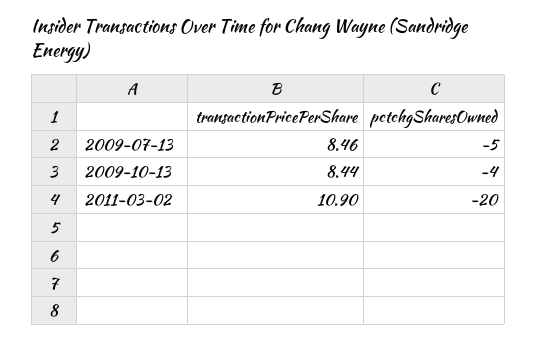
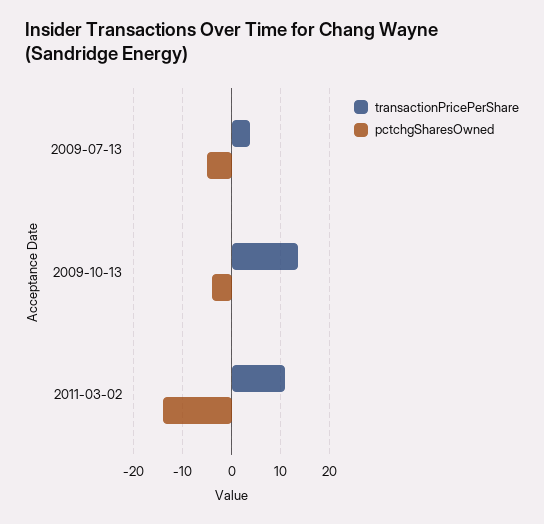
transactionPricePerShare, 2009-07-13: 8.46 -> 4
transactionPricePerShare, 2009-10-13: 8.44 -> 14
pctchgSharesOwned, 2011-03-02: -20 -> -14

